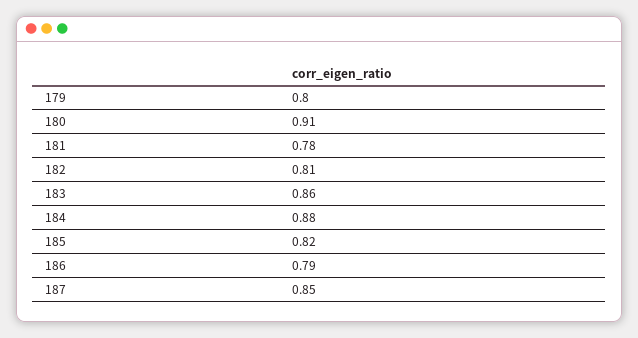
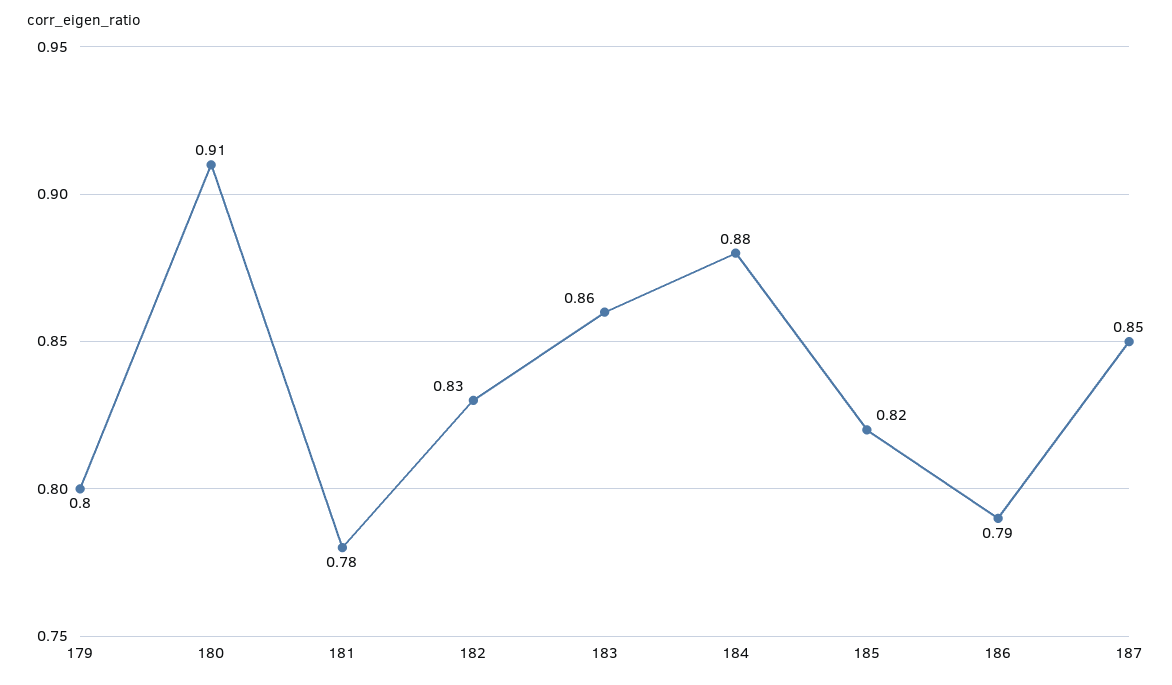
182: 0.81 -> 0.83

